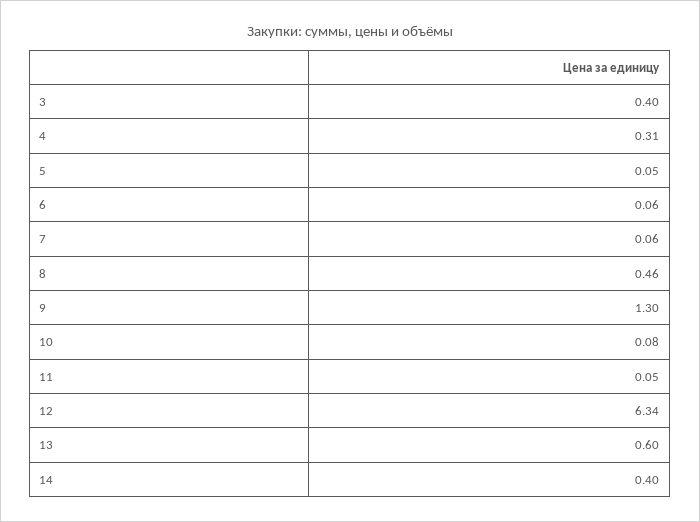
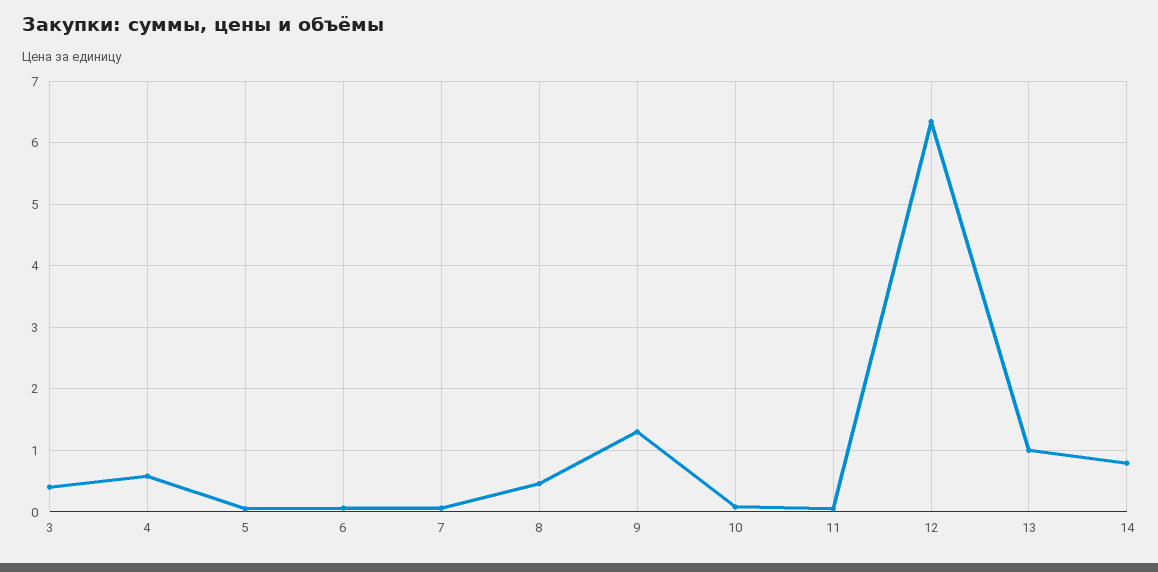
4: 0.31 -> 0.6
13: 0.6 -> 1
14: 0.4 -> 0.8

